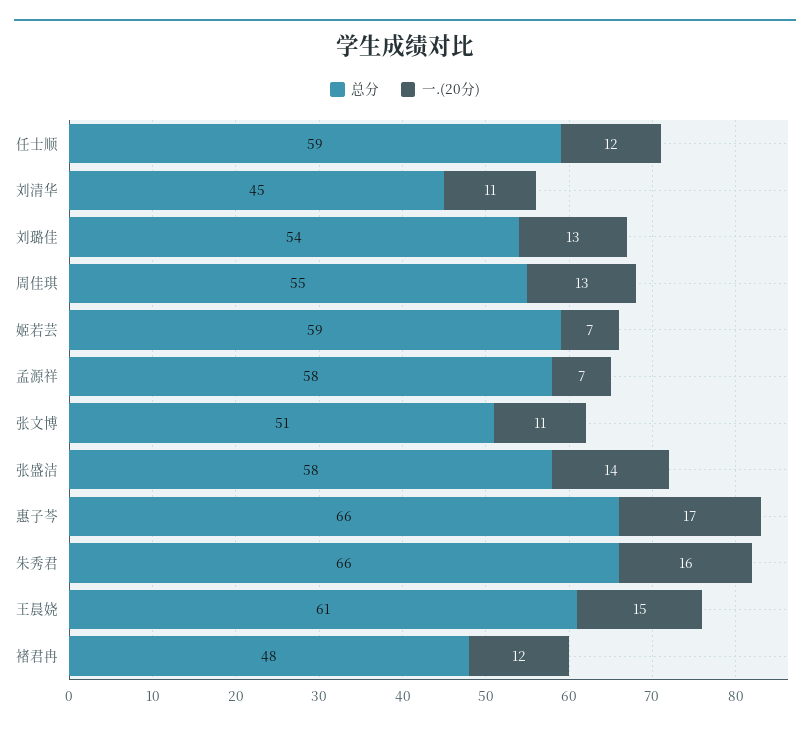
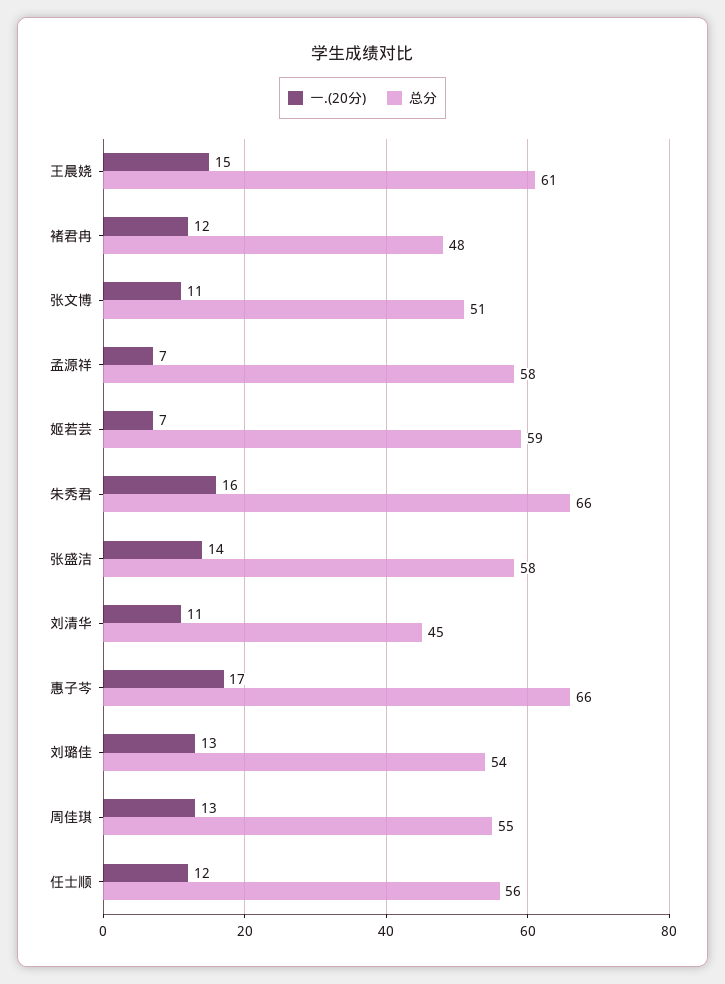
总分, 任士顺: 59 -> 56

